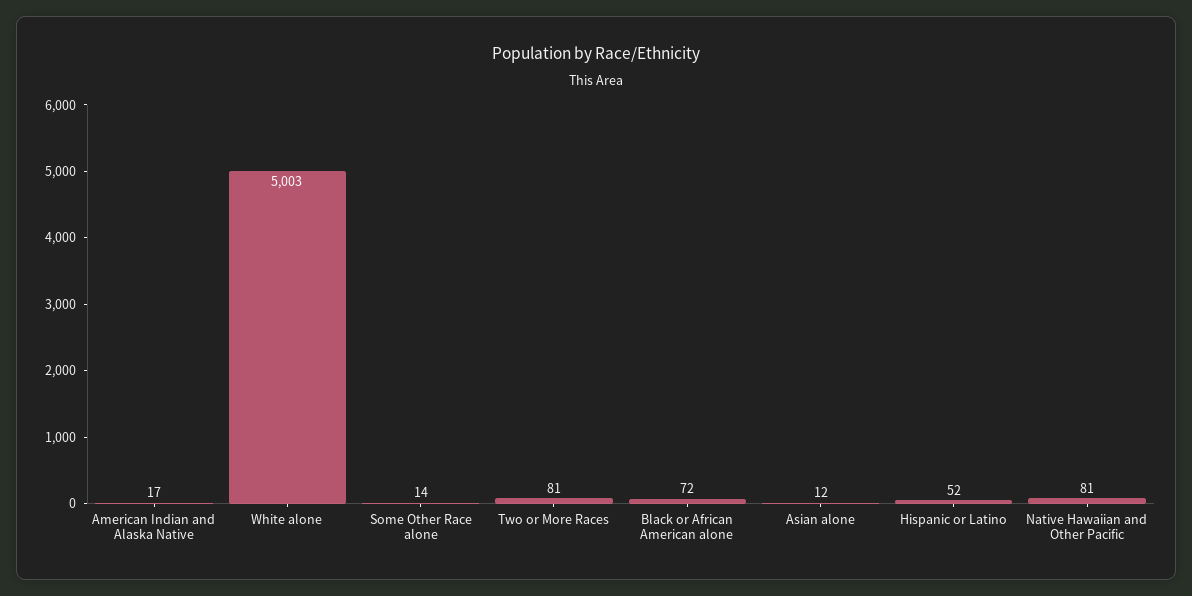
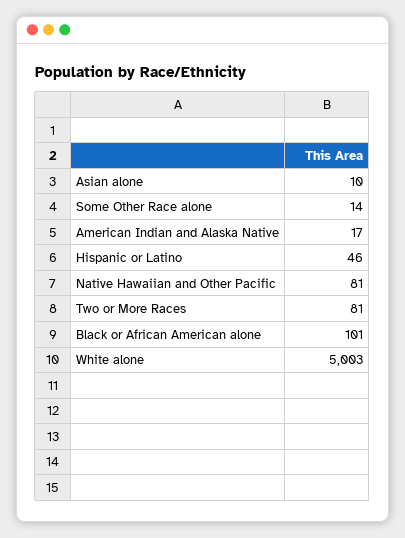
Black or African American alone: 72 -> 101
Asian alone: 12 -> 10
Hispanic or Latino: 52 -> 46

